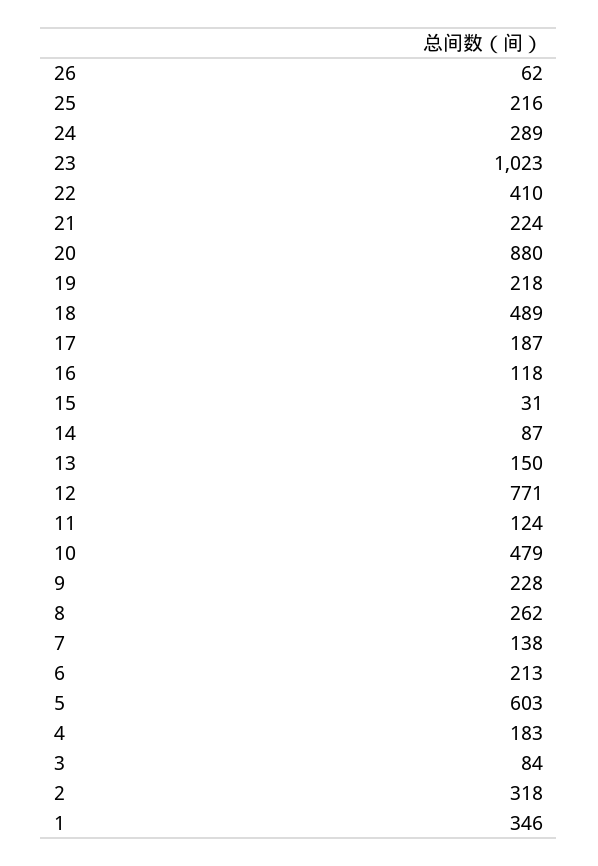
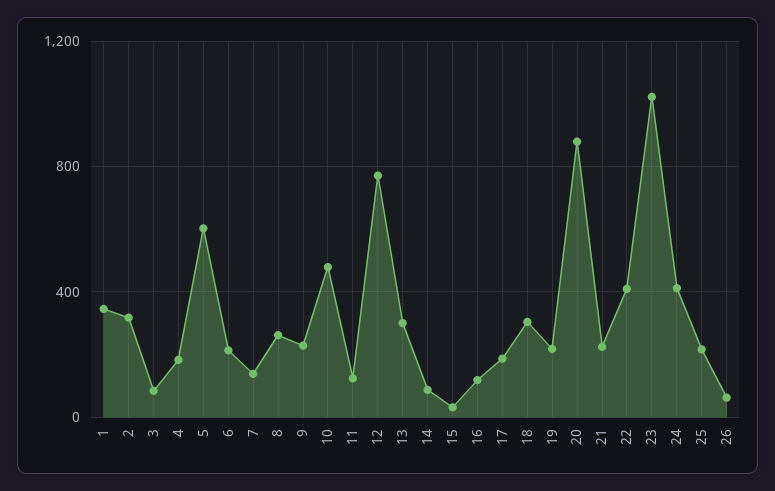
24: 289 -> 400
18: 489 -> 300
13: 150 -> 300

